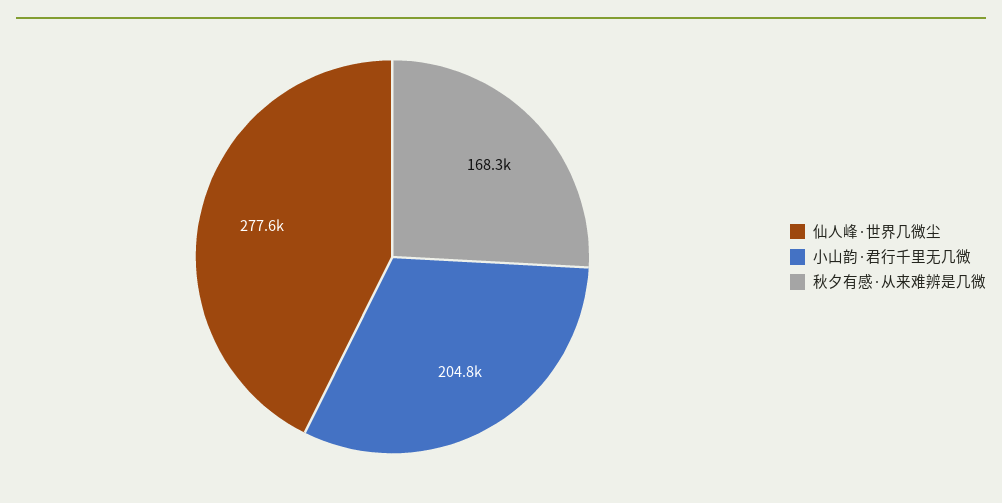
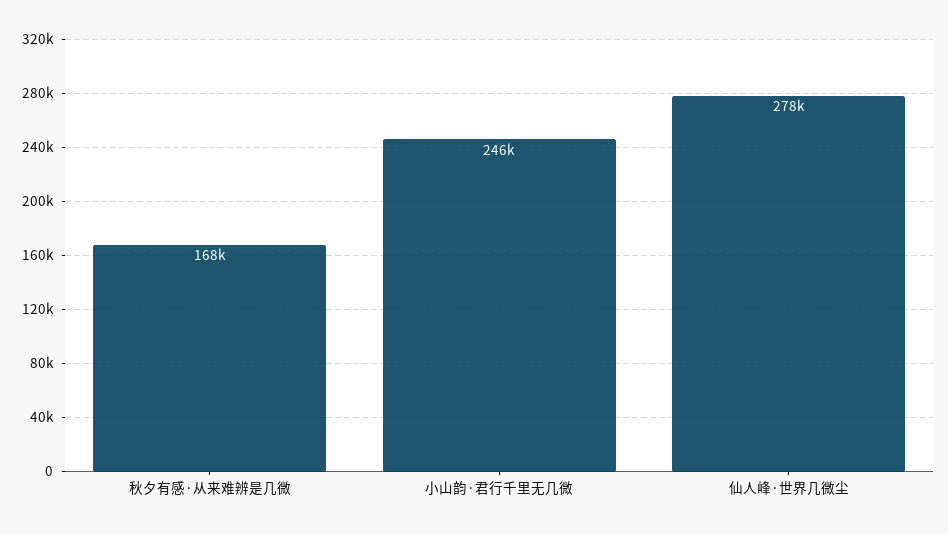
小山韵·君行千里无几微: 204800 -> 246000

